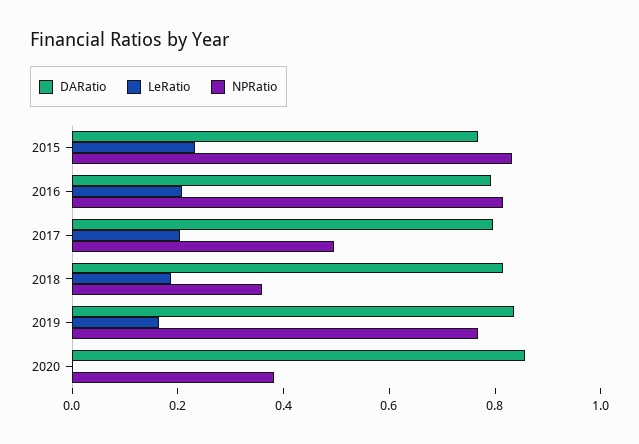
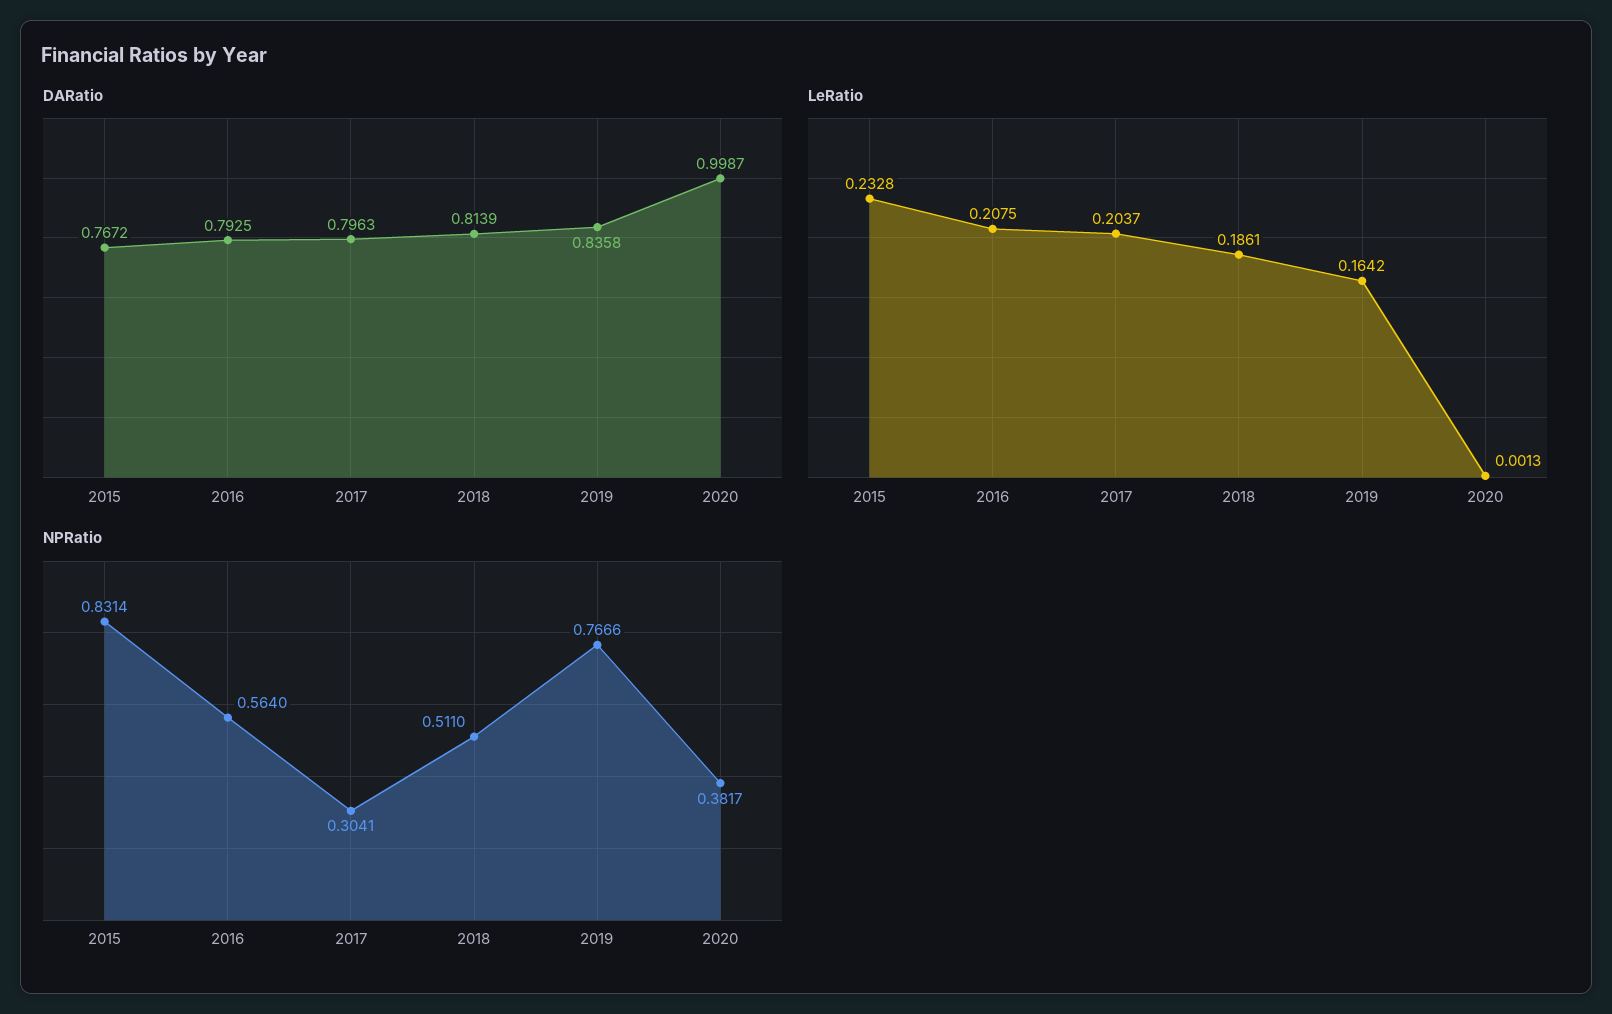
NPRatio, 2016: 0.8 -> 0.564
NPRatio, 2017: 0.5 -> 0.3041
NPRatio, 2018: 0.35 -> 0.511
DARatio, 2020: 0.85 -> 0.9987

